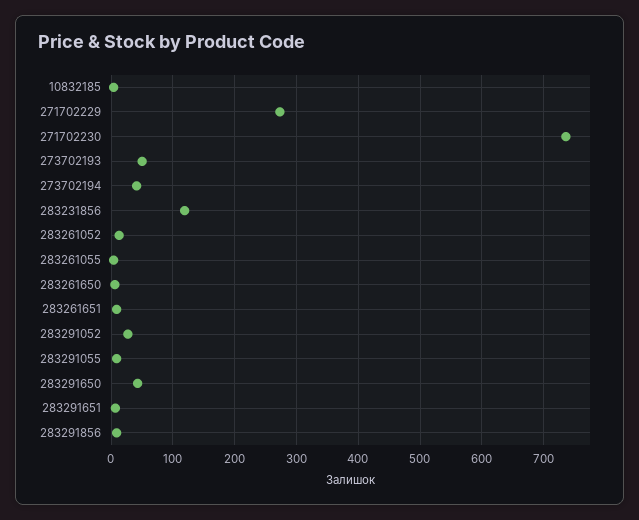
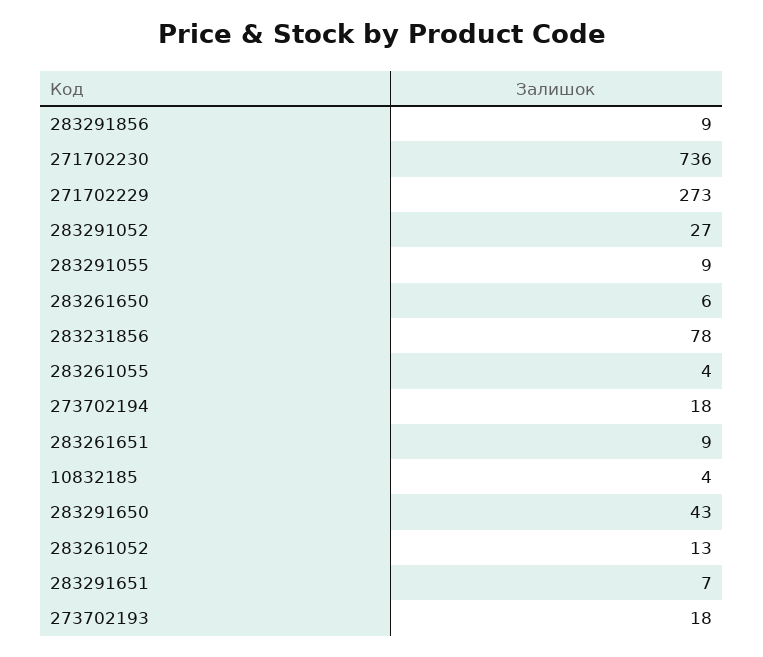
273702193: 50 -> 18
273702194: 40 -> 18
283231856: 120 -> 78

